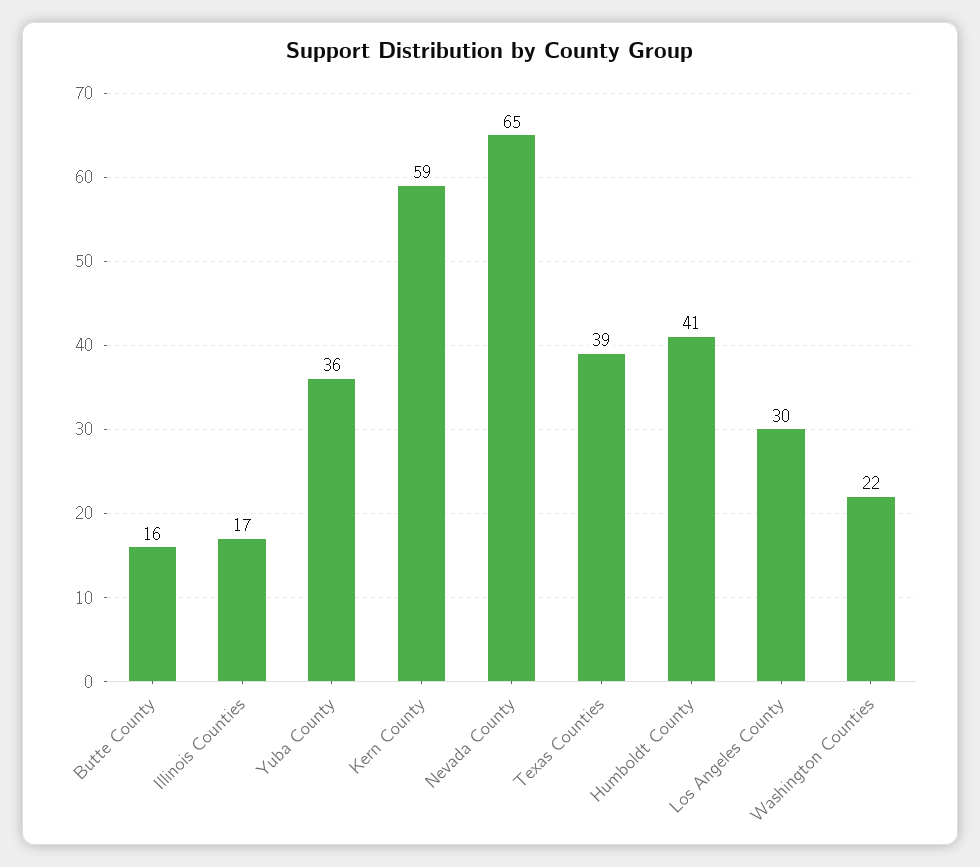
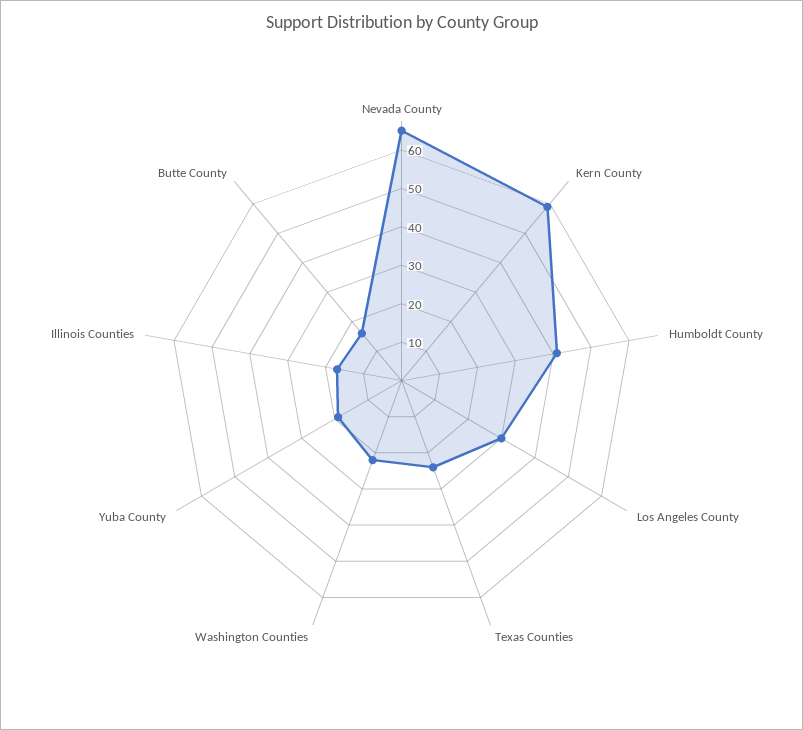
Yuba County: 36 -> 20
Texas Counties: 39 -> 25

